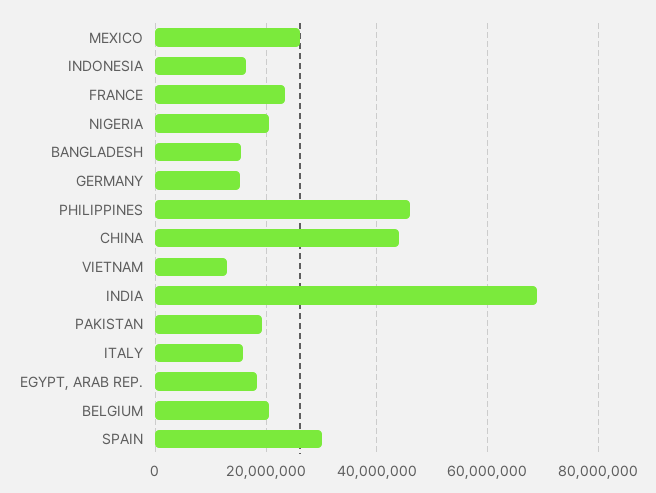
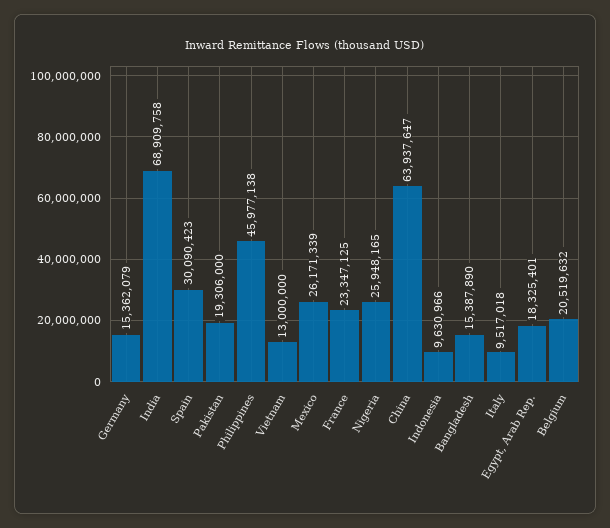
INDONESIA: 16000000 -> 9630966
NIGERIA: 20000000 -> 25948165
CHINA: 44000000 -> 63937647
ITALY: 16000000 -> 9517018

